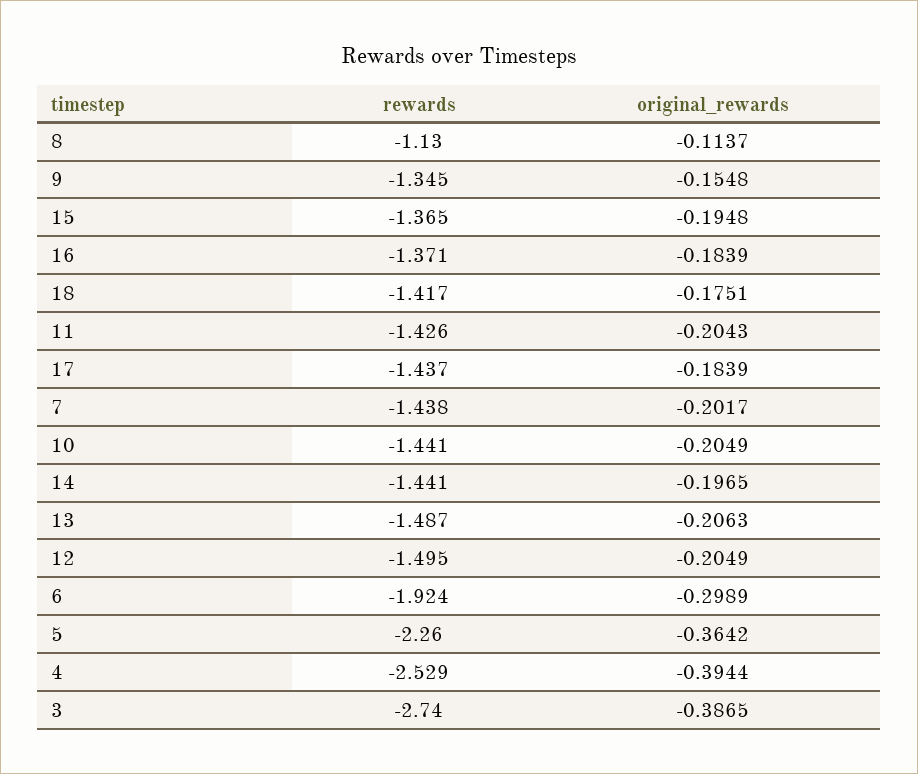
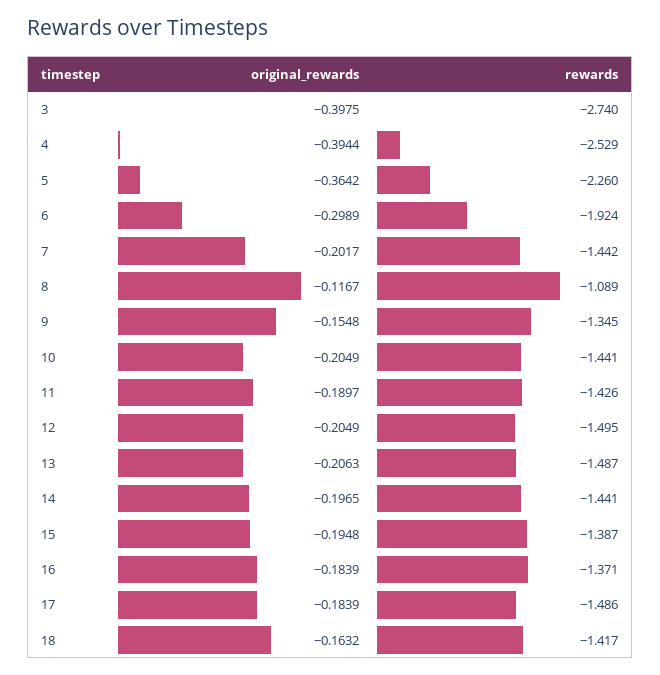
rewards, 8: -1.13 -> -1.089
original_rewards, 8: -0.1137 -> -0.1167
rewards, 15: -1.365 -> -1.387
original_rewards, 18: -0.1751 -> -0.1632
original_rewards, 11: -0.2043 -> -0.1897
rewards, 17: -1.437 -> -1.486
rewards, 7: -1.438 -> -1.442
original_rewards, 3: -0.3865 -> -0.3975

